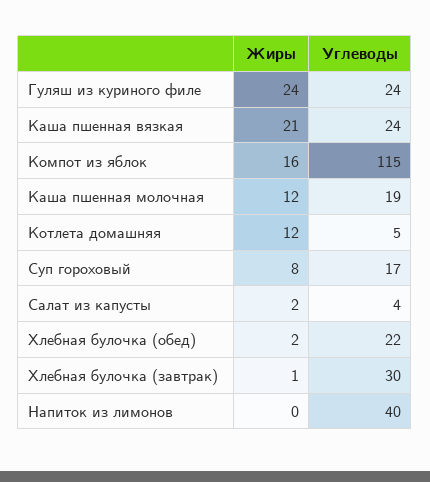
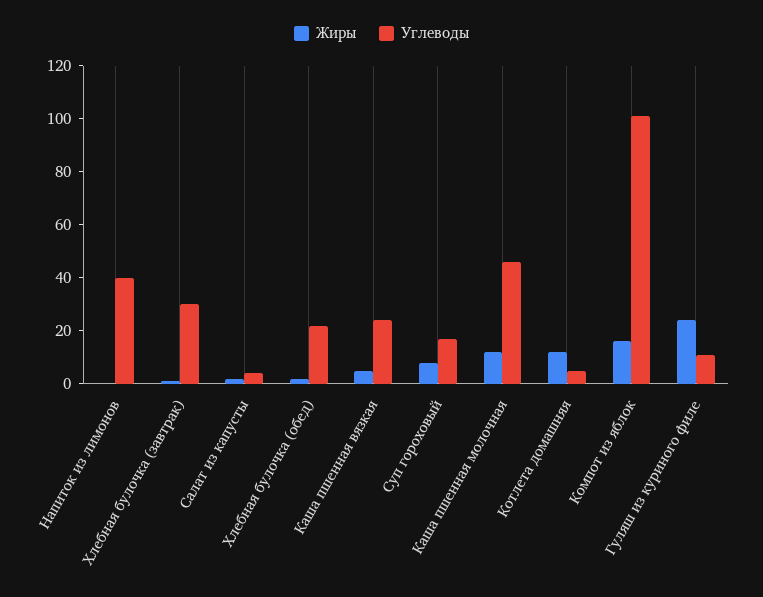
Углеводы, Гуляш из куриного филе: 24 -> 10
Жиры, Каша пшенная вязкая: 21 -> 5
Углеводы, Компот из яблок: 115 -> 100
Углеводы, Каша пшенная молочная: 19 -> 45

